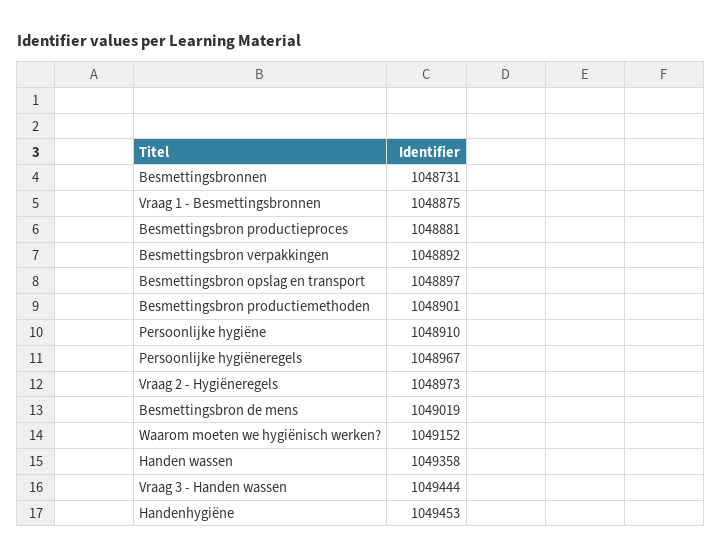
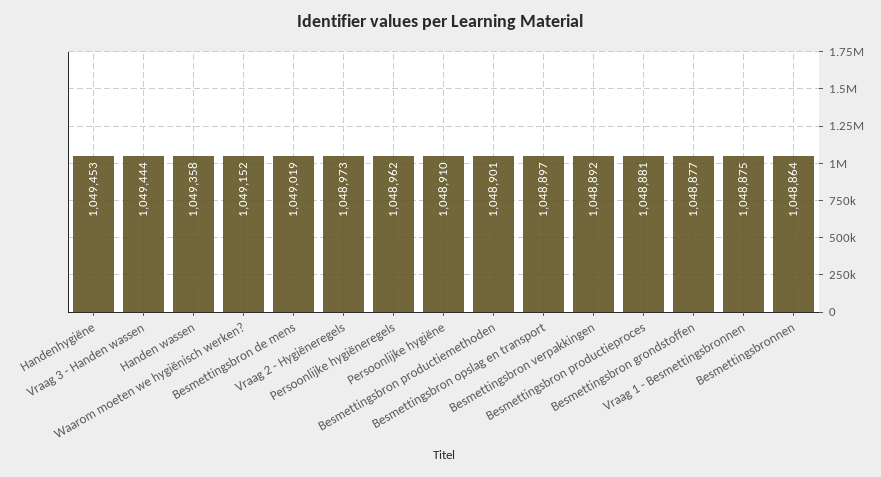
Besmettingsbronnen: 1048731 -> 1048864
Persoonlijke hygiëneregels: 1048967 -> 1048962
Besmettingsbron grondstoffen: none -> 1048877

